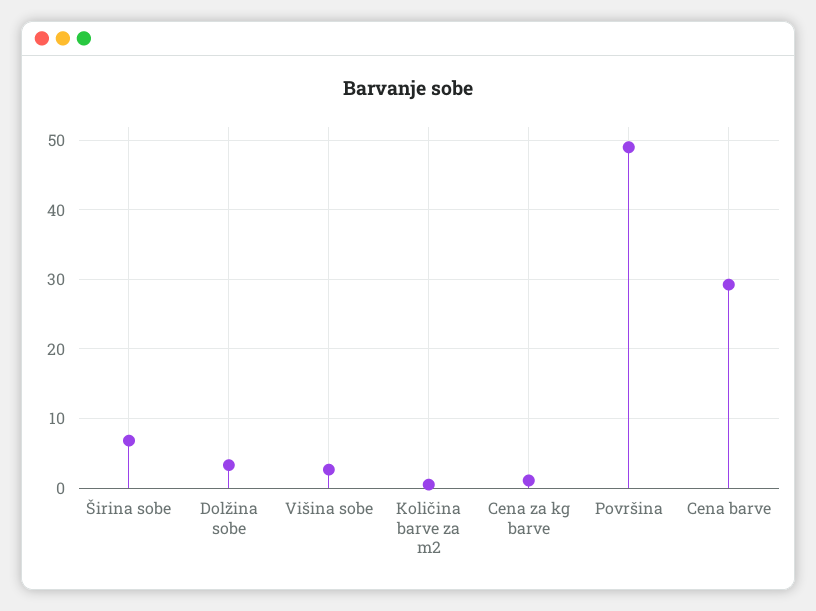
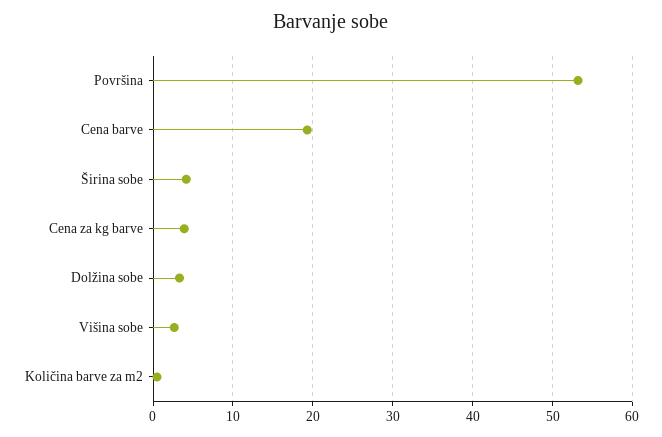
Širina sobe: 7 -> 4
Cena za kg barve: 1 -> 4
Površina: 49 -> 53
Cena barve: 29 -> 19

